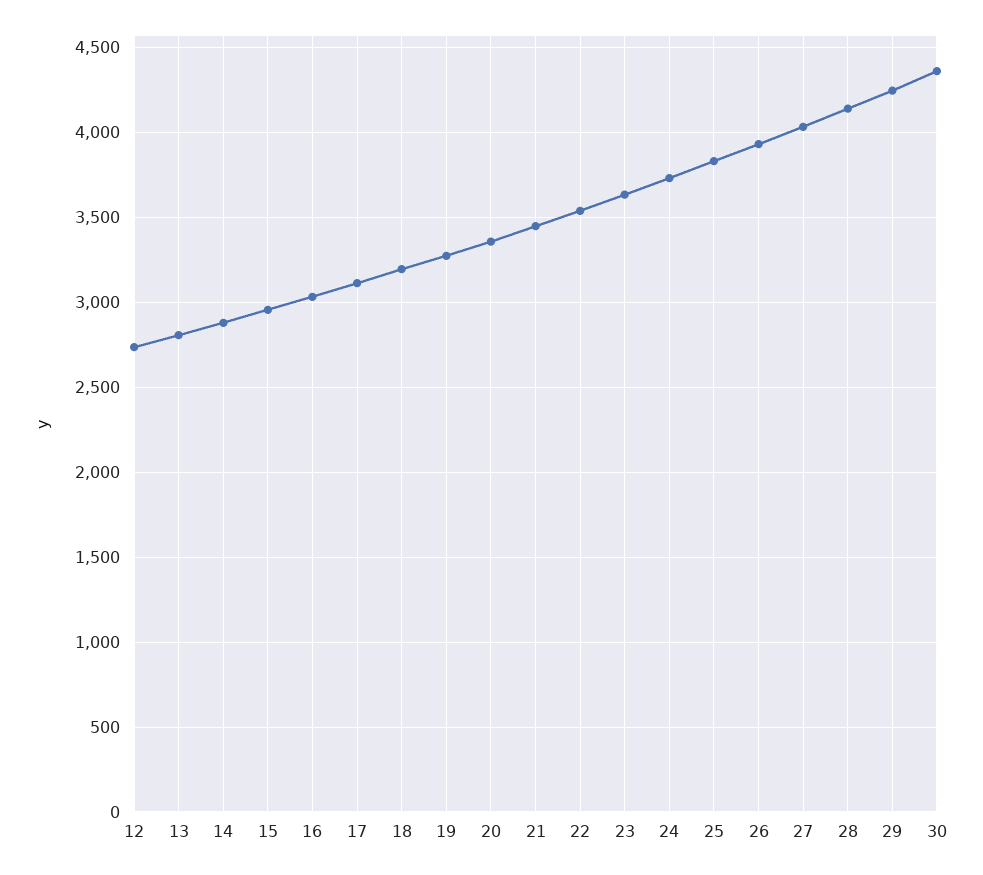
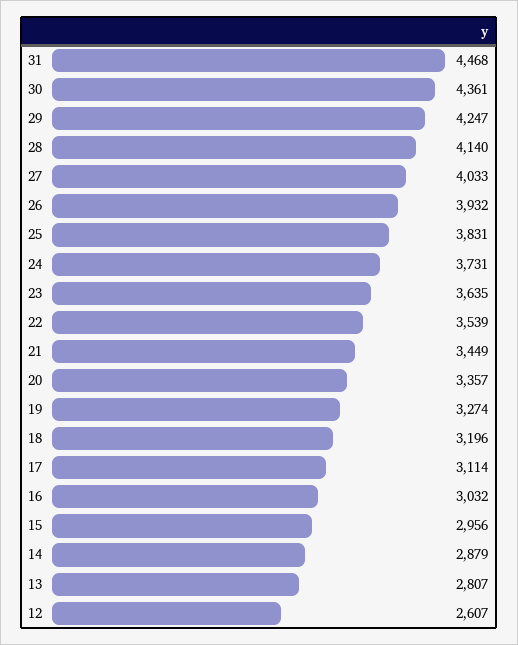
12: 2750 -> 2607
31: none -> 4468

